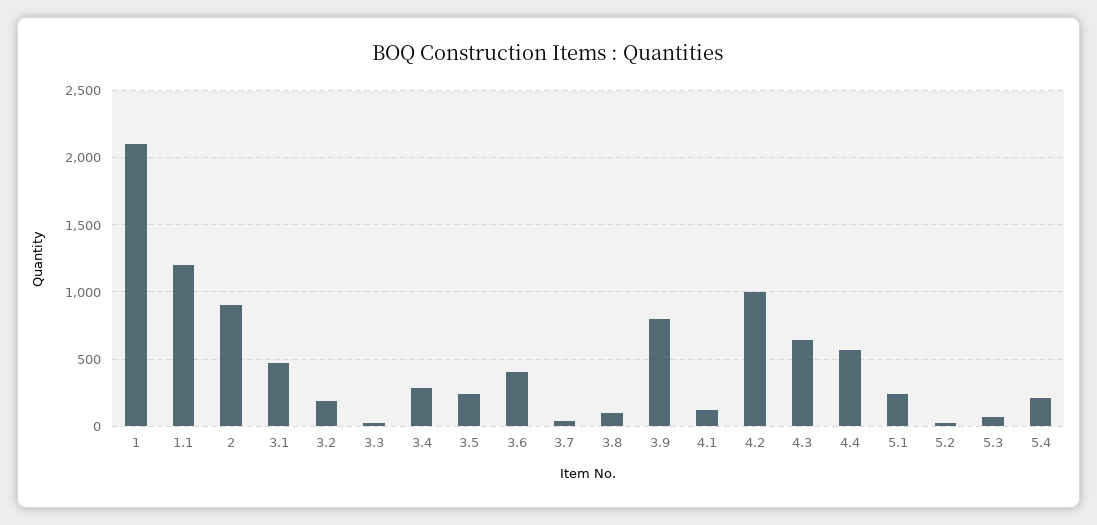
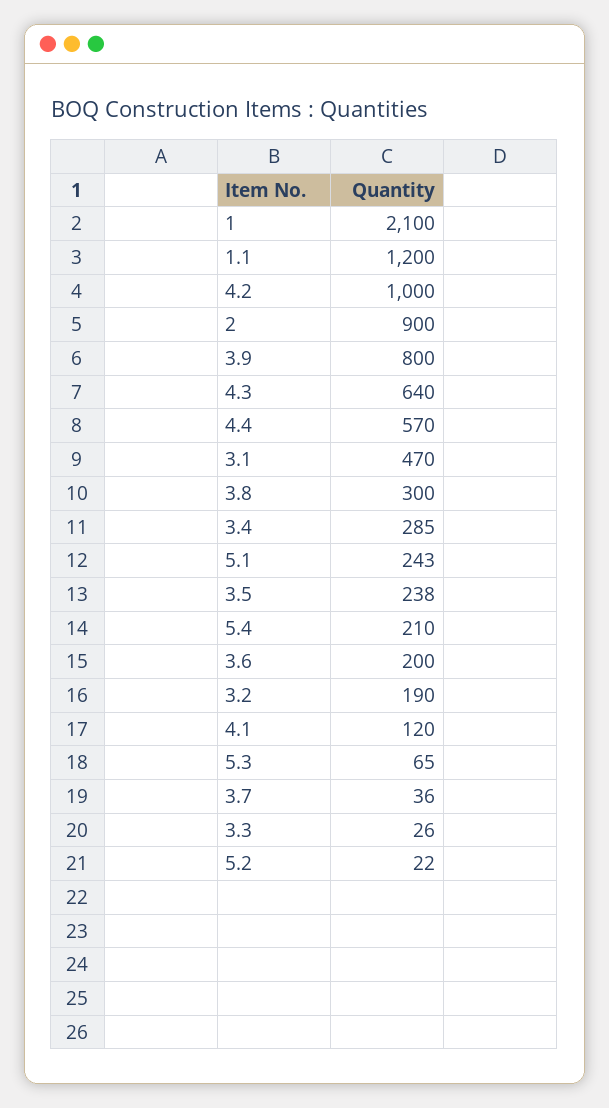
3.6: 400 -> 200
3.8: 100 -> 300

